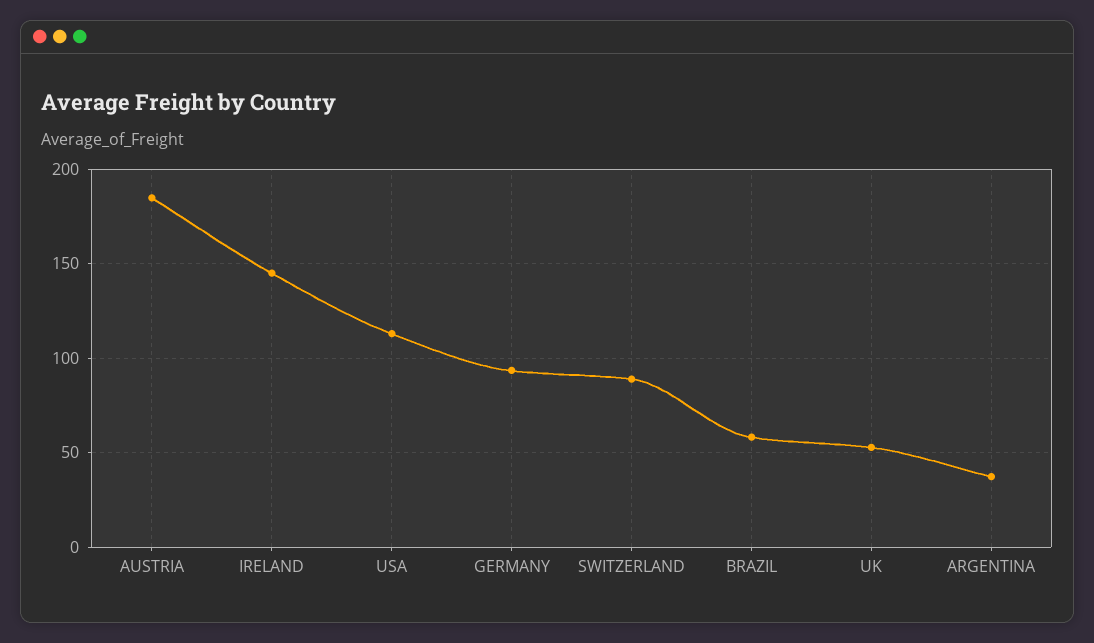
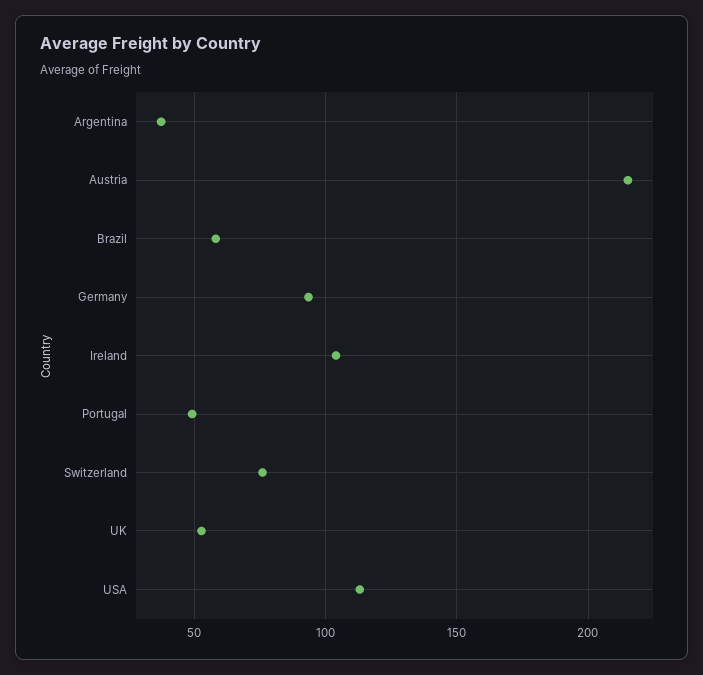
AUSTRIA: 185 -> 215
IRELAND: 145 -> 105
SWITZERLAND: 90 -> 75
Portugal: none -> 50

